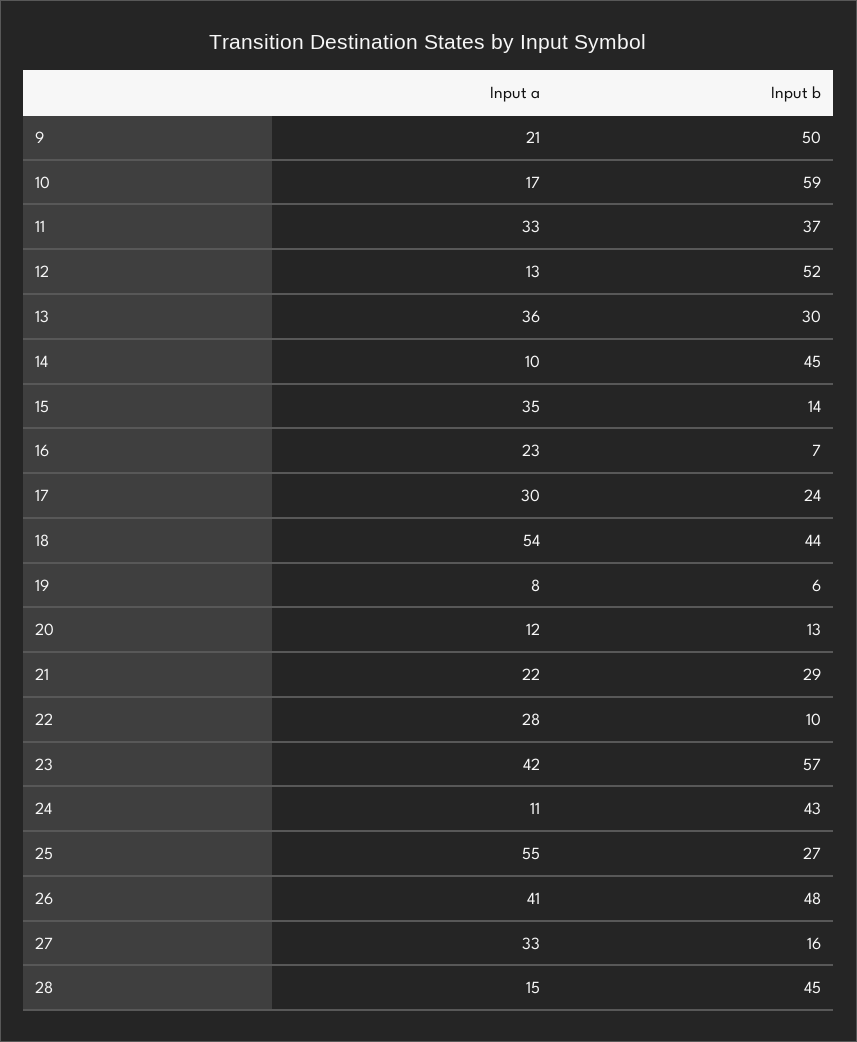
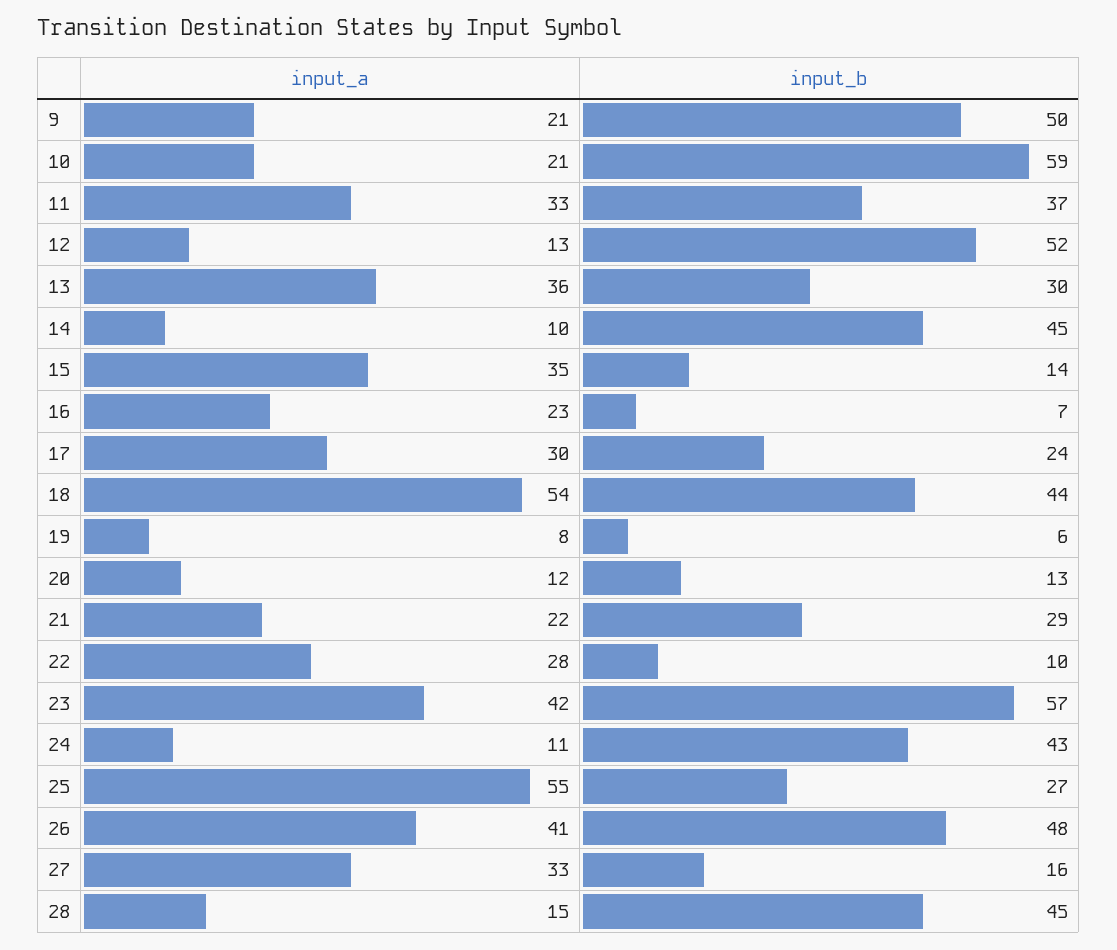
Input a, 10: 17 -> 21

